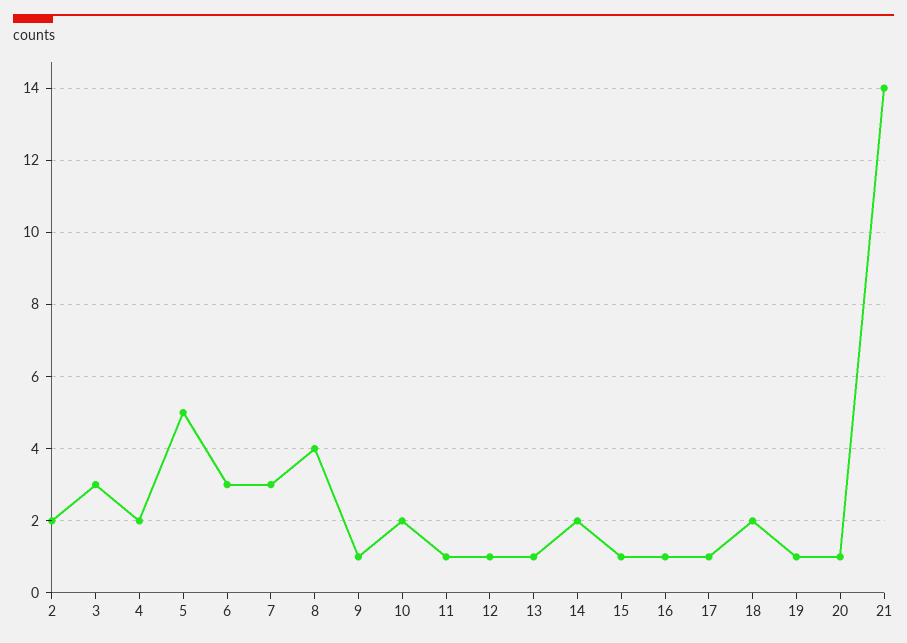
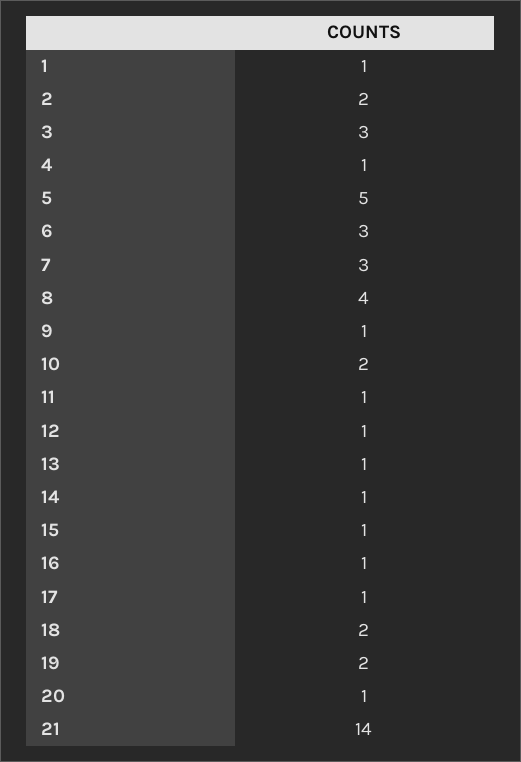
4: 2 -> 1
14: 2 -> 1
19: 1 -> 2
1: none -> 1

